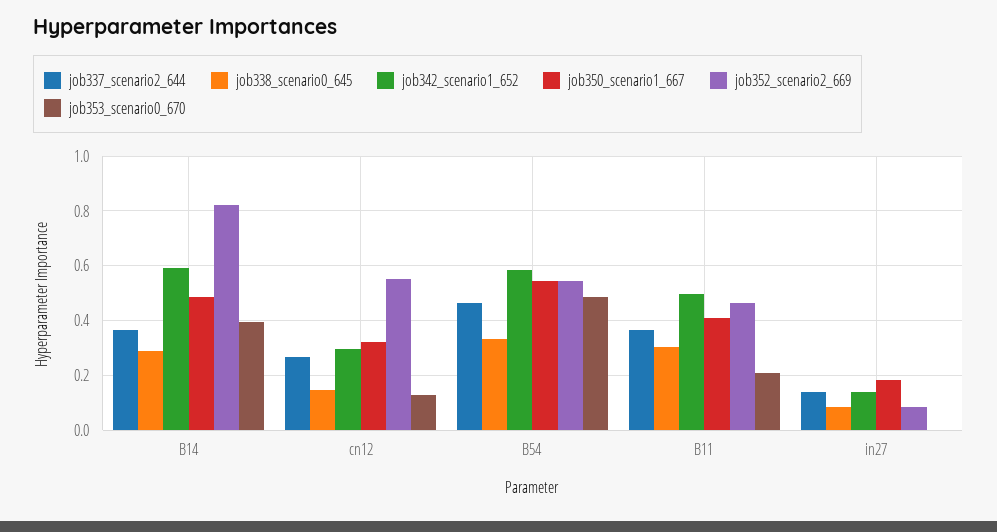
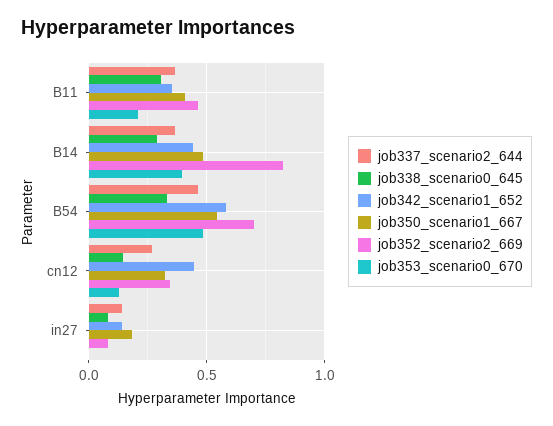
job342_scenario1_652, B14: 0.6 -> 0.45
job342_scenario1_652, cn12: 0.3 -> 0.45
job352_scenario2_669, cn12: 0.55 -> 0.35
job352_scenario2_669, B54: 0.55 -> 0.7
job342_scenario1_652, B11: 0.5 -> 0.35

